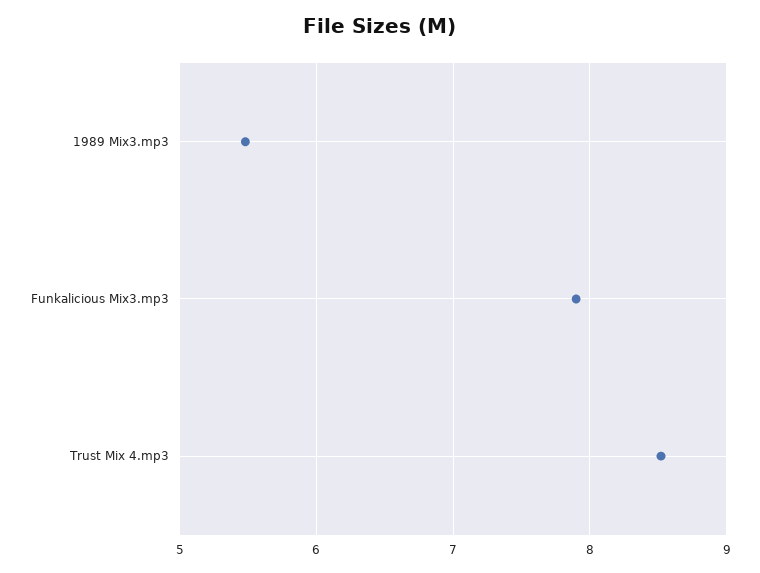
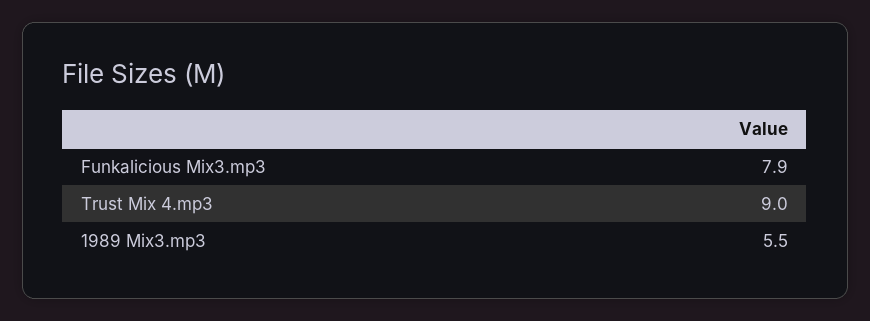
Trust Mix 4.mp3: 8.5 -> 9

